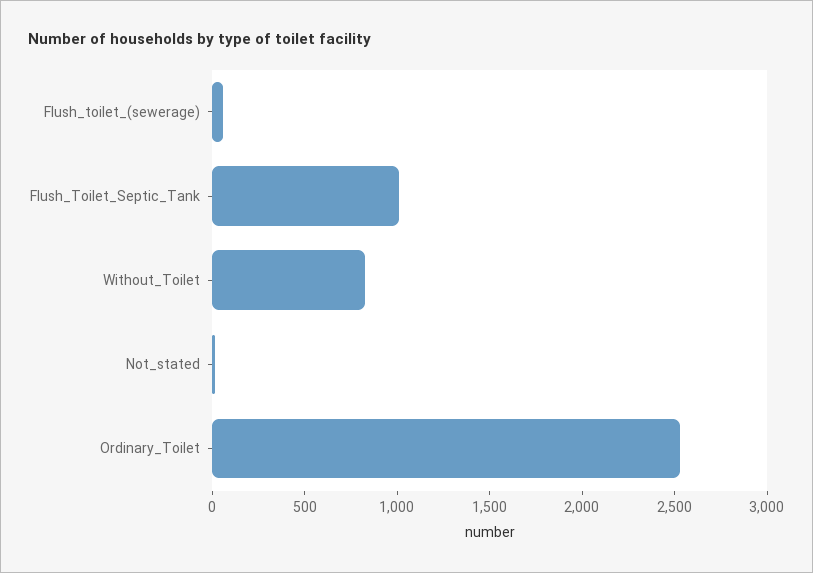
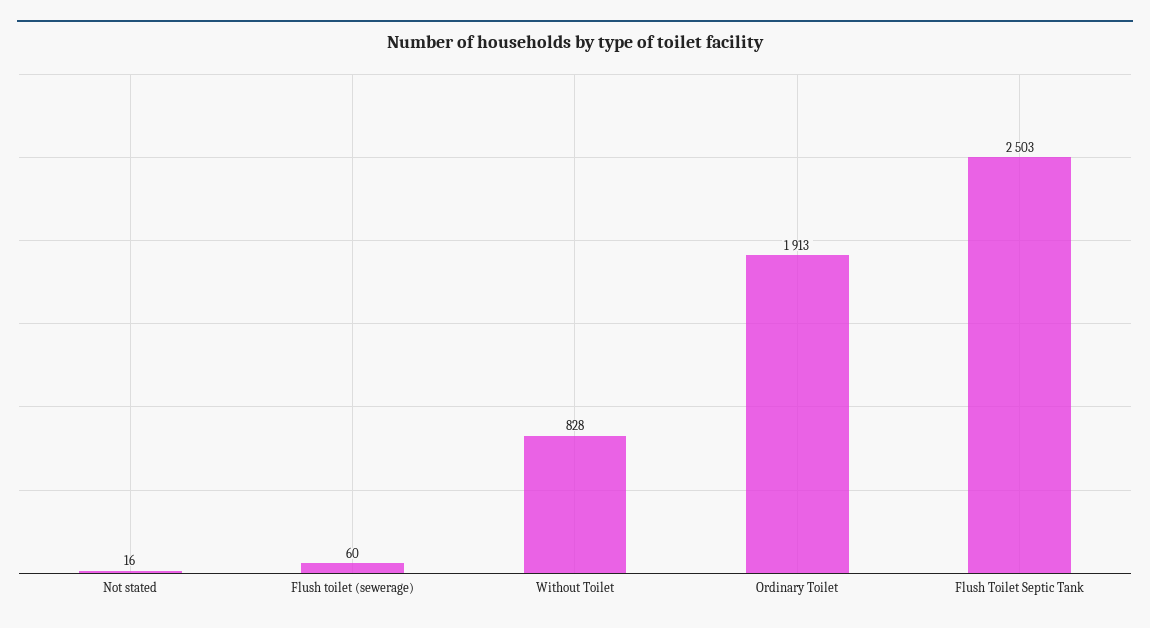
Flush_Toilet_Septic_Tank: 1000 -> 2503
Ordinary_Toilet: 2500 -> 1913

